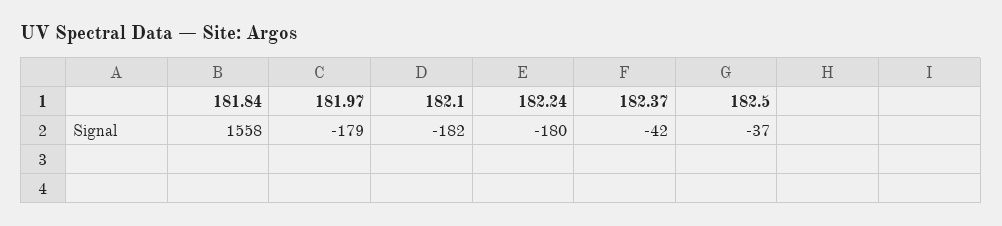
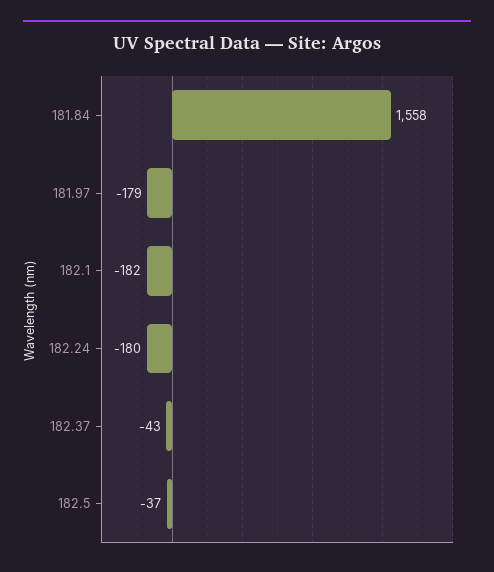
182.37: -42 -> -43

